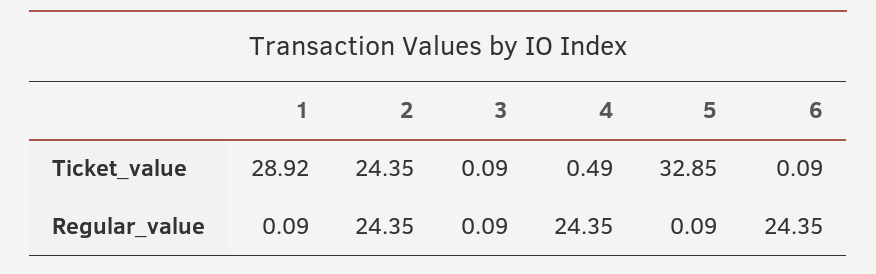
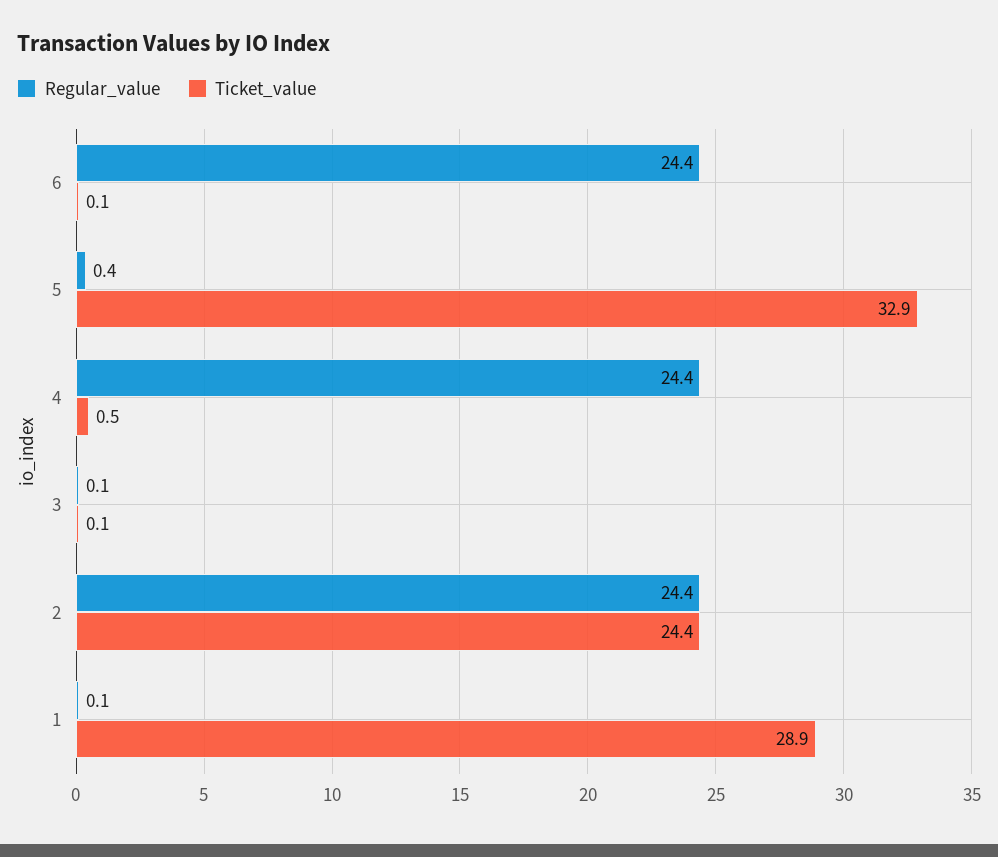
Regular_value, 5: 0.09 -> 0.4

